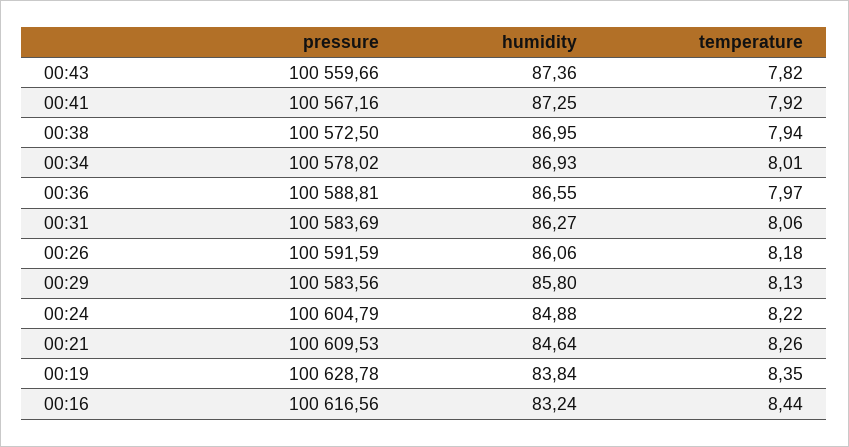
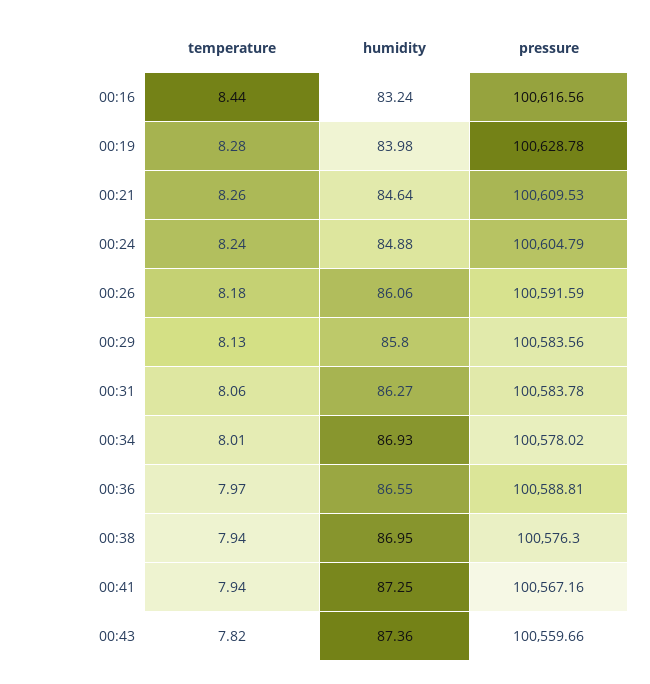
temperature, 00:41: 7.92 -> 7.94
pressure, 00:38: 100572.5 -> 100576.3
pressure, 00:31: 100583.69 -> 100583.78
temperature, 00:24: 8.22 -> 8.24
humidity, 00:19: 83.84 -> 83.98
temperature, 00:19: 8.35 -> 8.28

